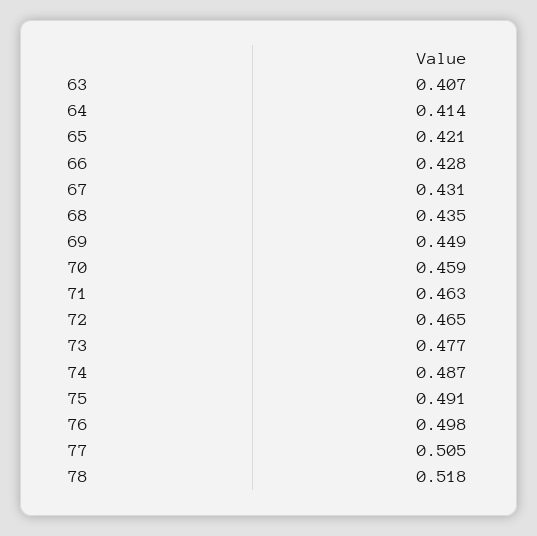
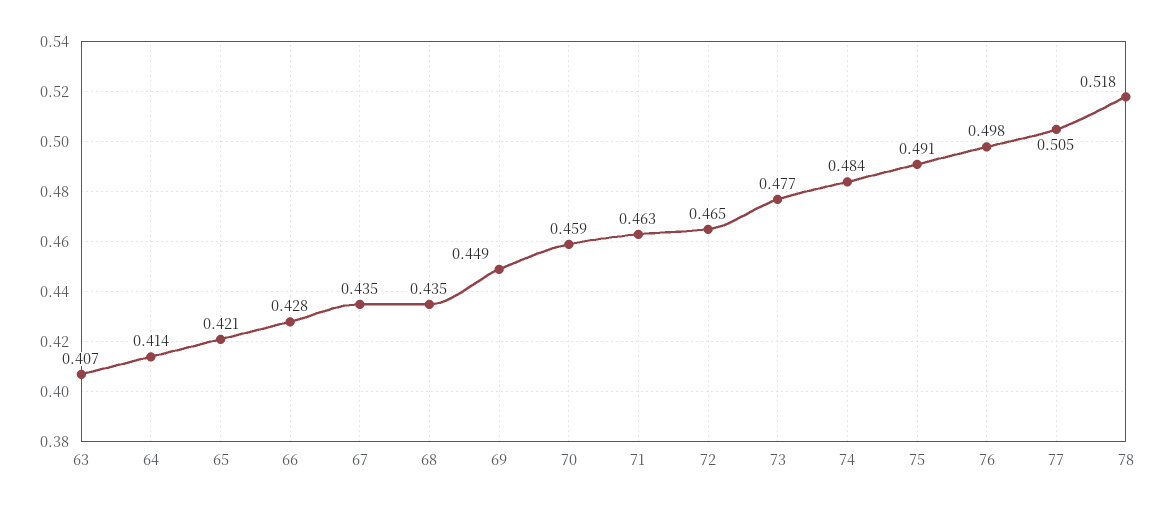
67: 0.431 -> 0.435
74: 0.487 -> 0.484

